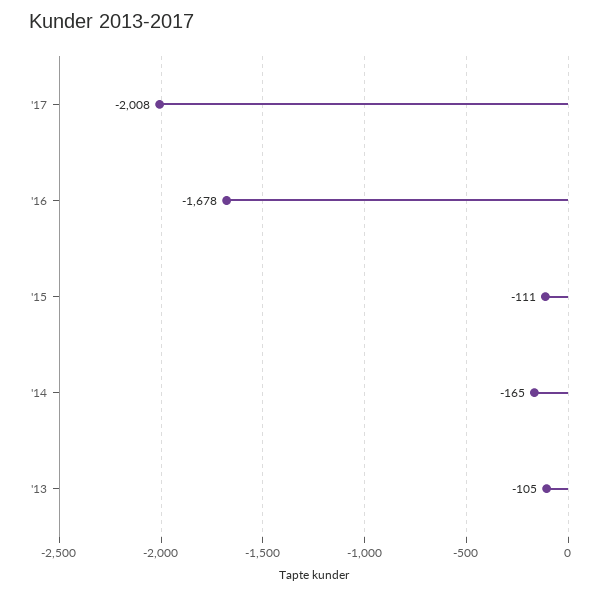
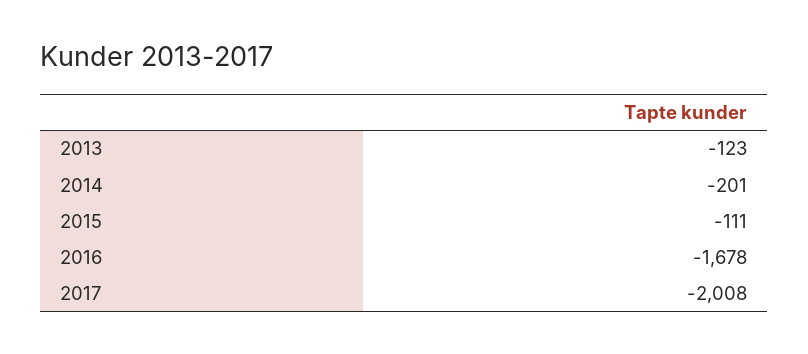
'14: -165 -> -201
'13: -105 -> -123

